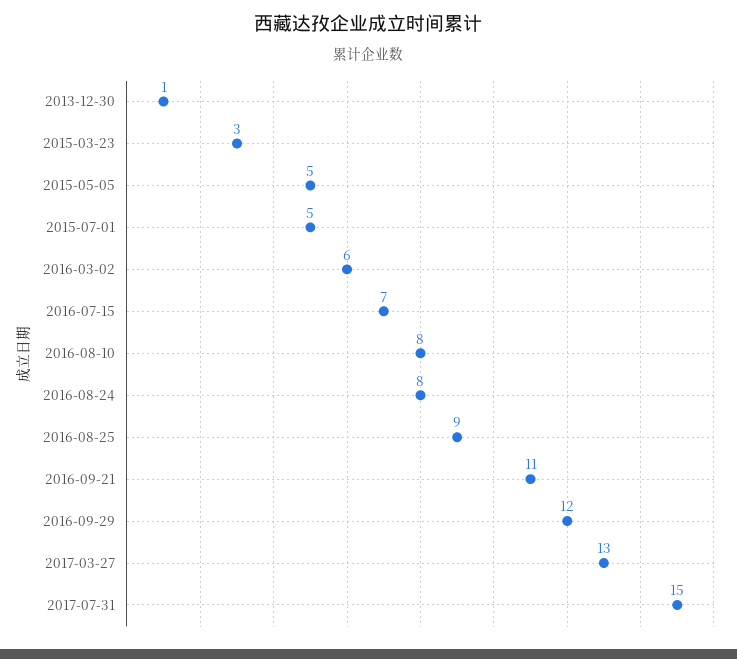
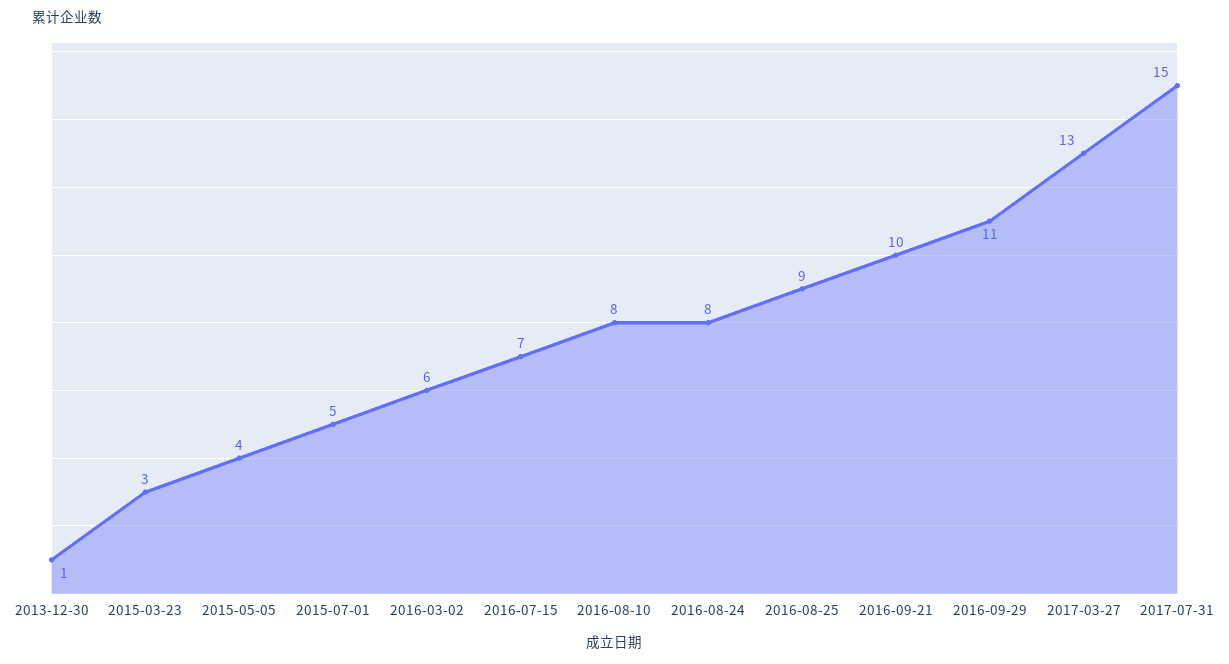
2015-05-05: 5 -> 4
2016-09-21: 11 -> 10
2016-09-29: 12 -> 11

